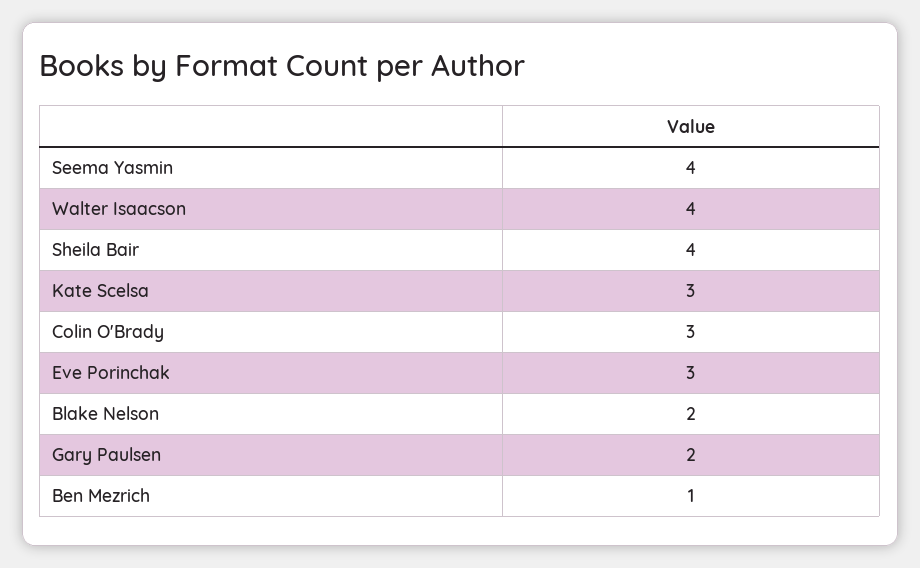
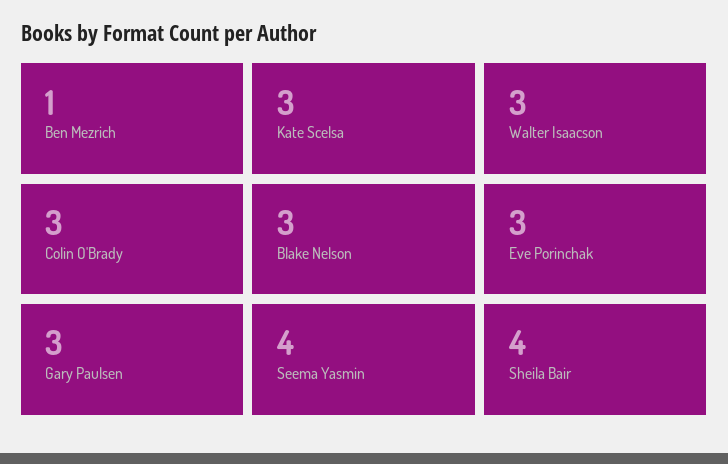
Walter Isaacson: 4 -> 3
Blake Nelson: 2 -> 3
Gary Paulsen: 2 -> 3

